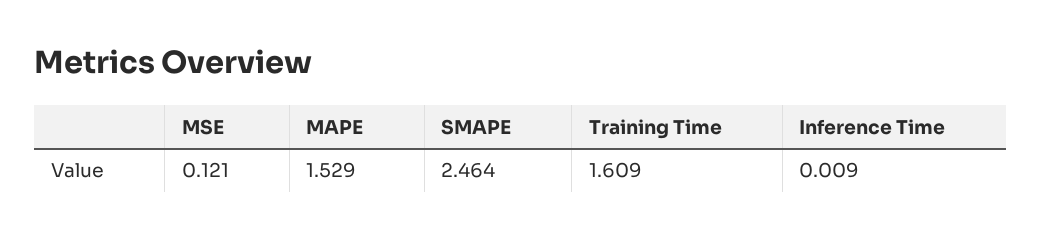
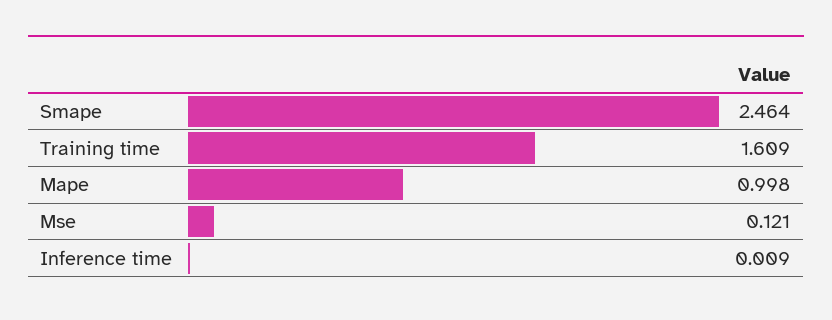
MAPE: 1.529 -> 0.998

